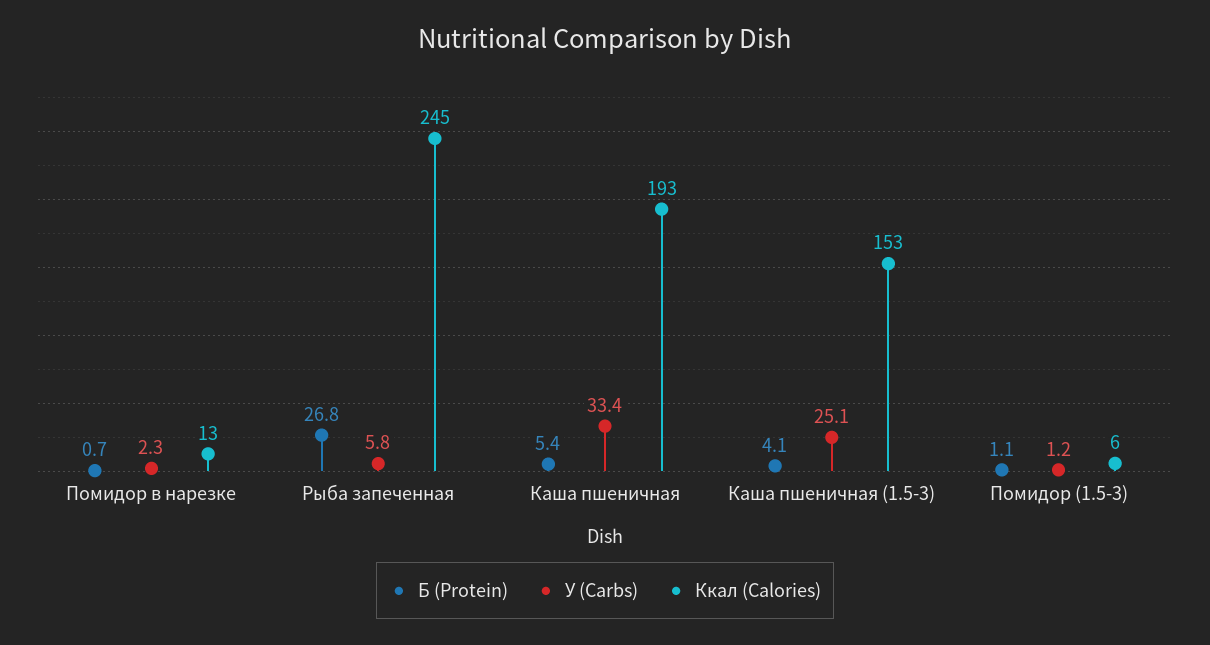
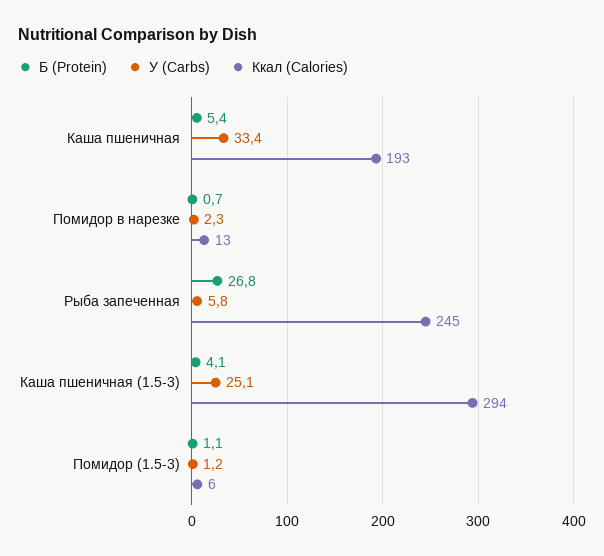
Ккал (Calories), Каша пшеничная (1.5-3): 153 -> 294

